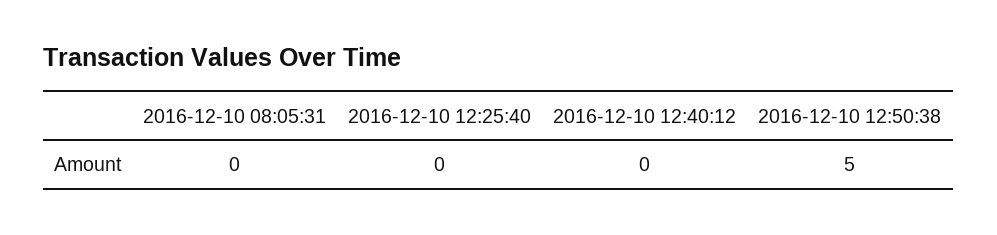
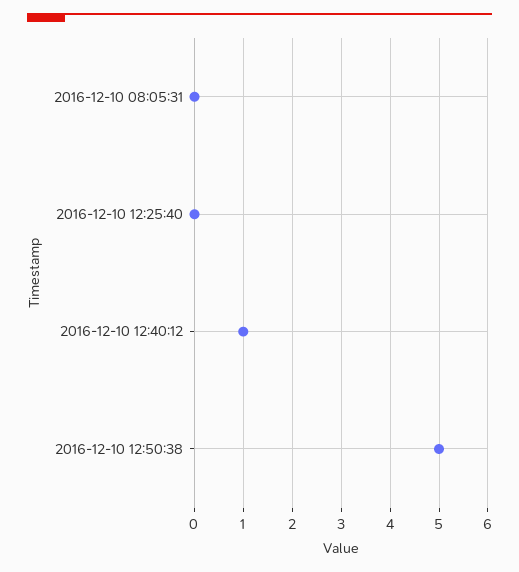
2016-12-10 12:40:12: 0 -> 1

